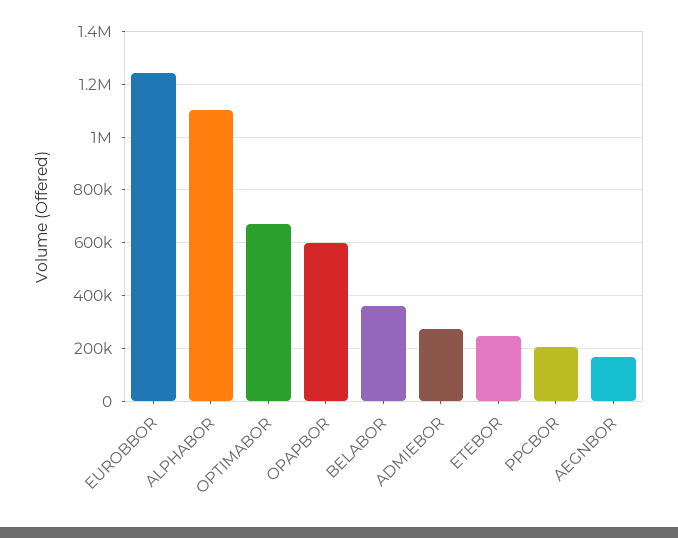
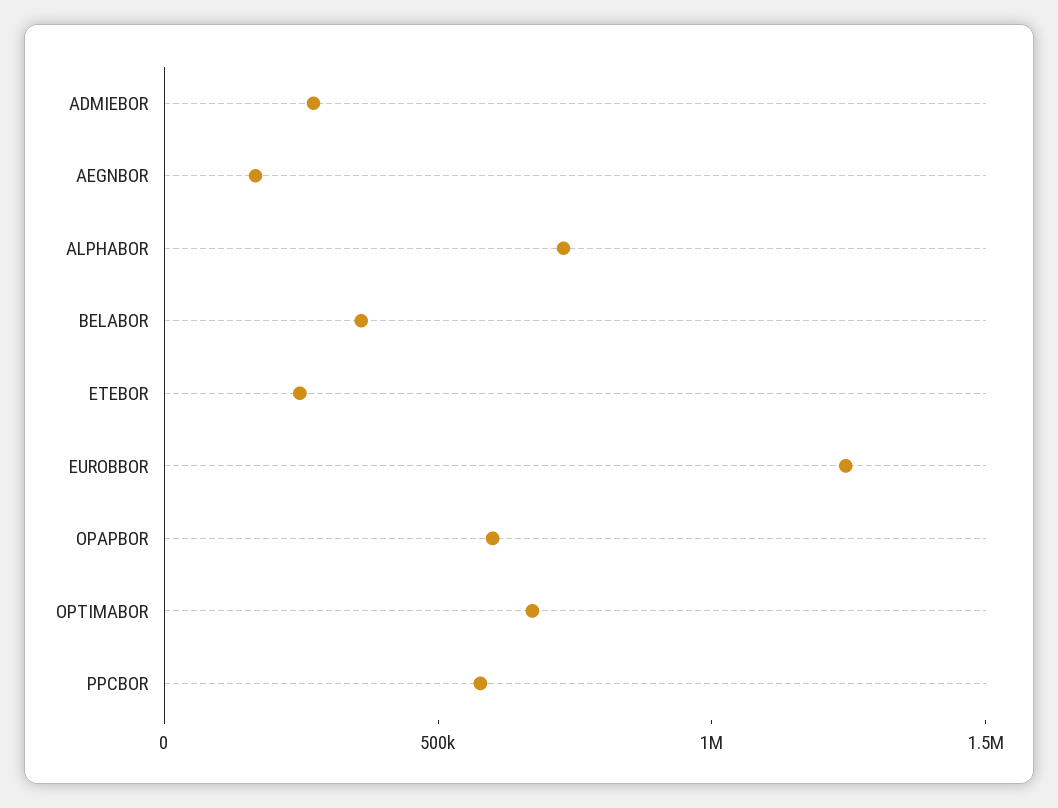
ALPHABOR: 1100000 -> 700000
PPCBOR: 200000 -> 600000

